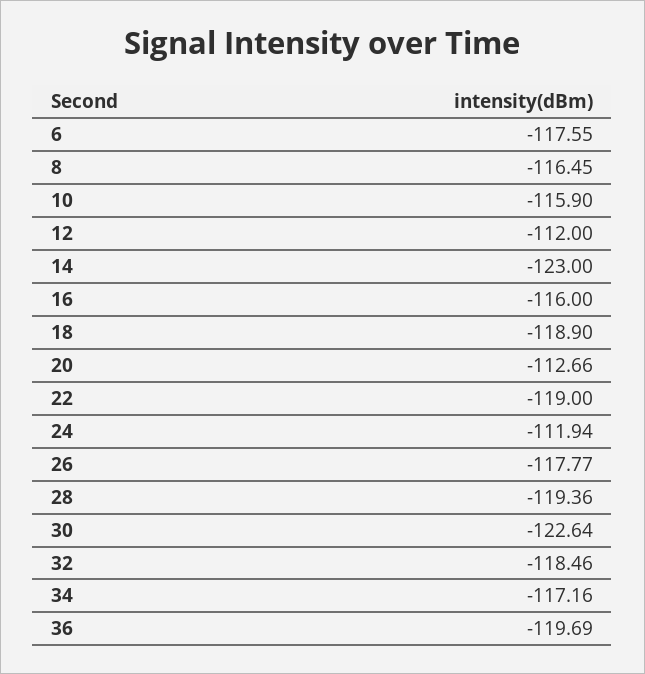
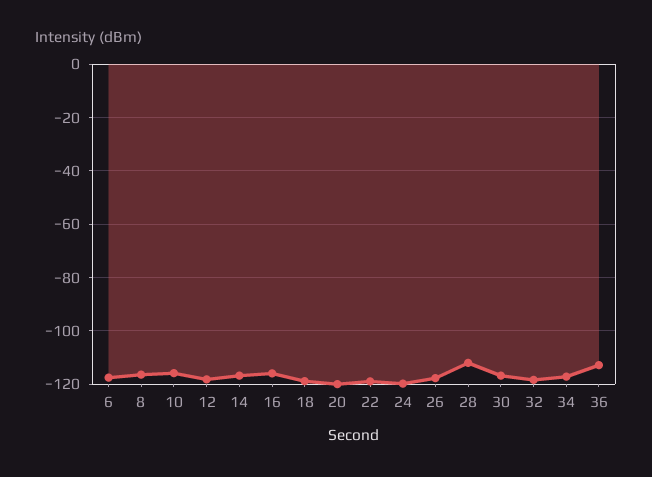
12: -112 -> -117.5
14: -123 -> -117.5
20: -112.66 -> -120
24: -111.94 -> -120
28: -119.36 -> -112.5
30: -122.64 -> -117.5
36: -119.69 -> -112.5

